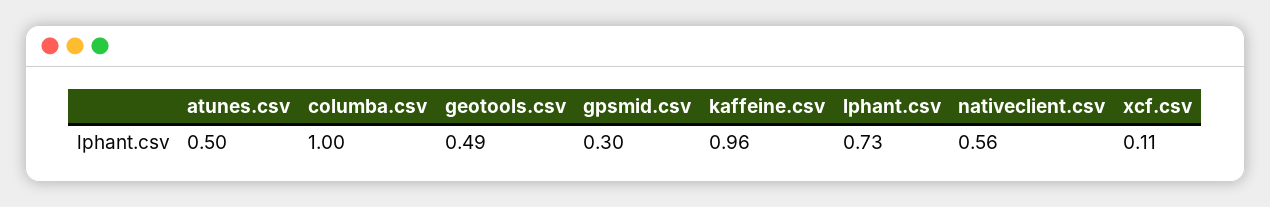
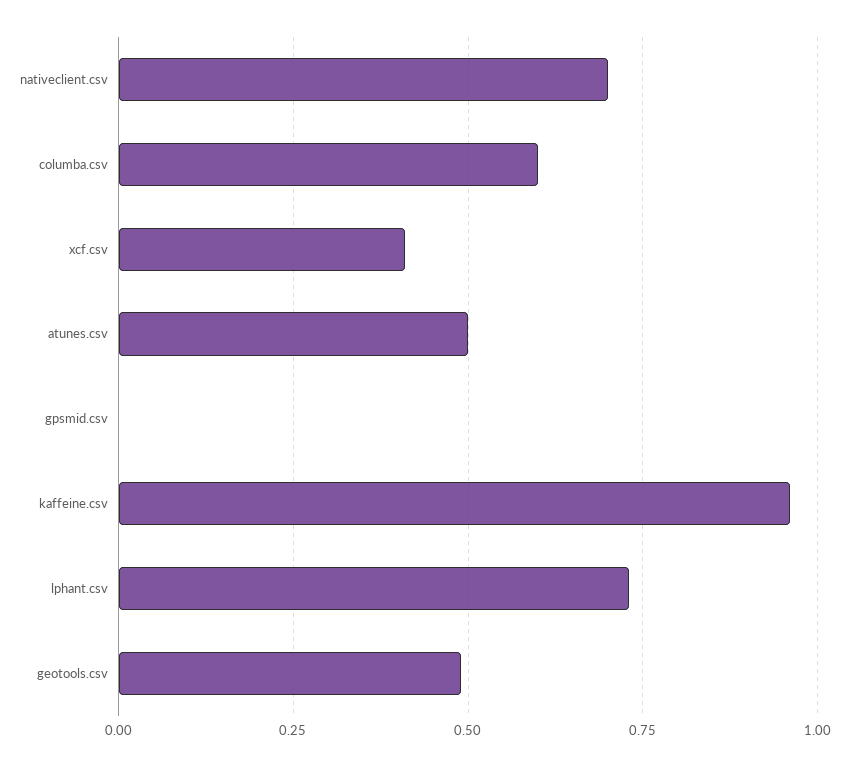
columba.csv: 1 -> 0.6
gpsmid.csv: 0.3 -> 0
nativeclient.csv: 0.56 -> 0.7
xcf.csv: 0.11 -> 0.4

